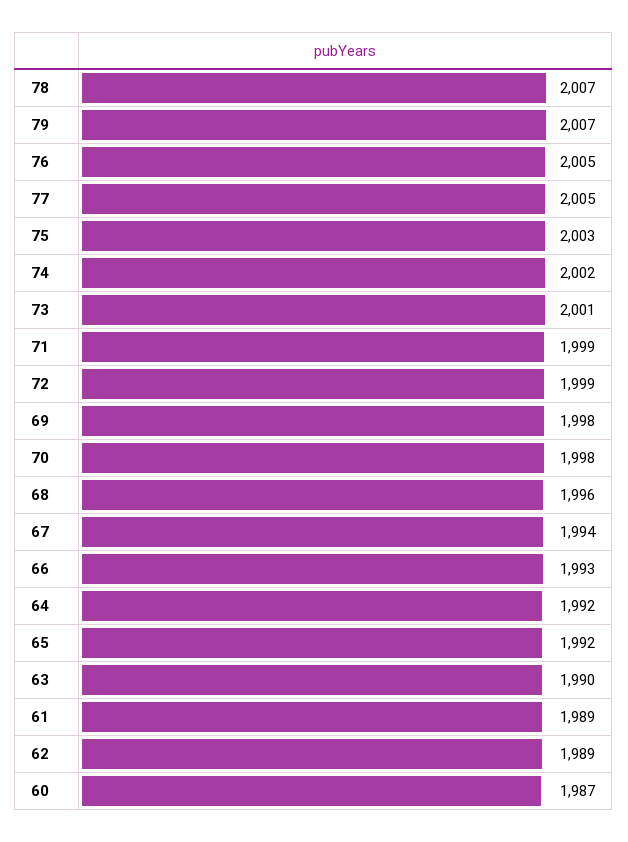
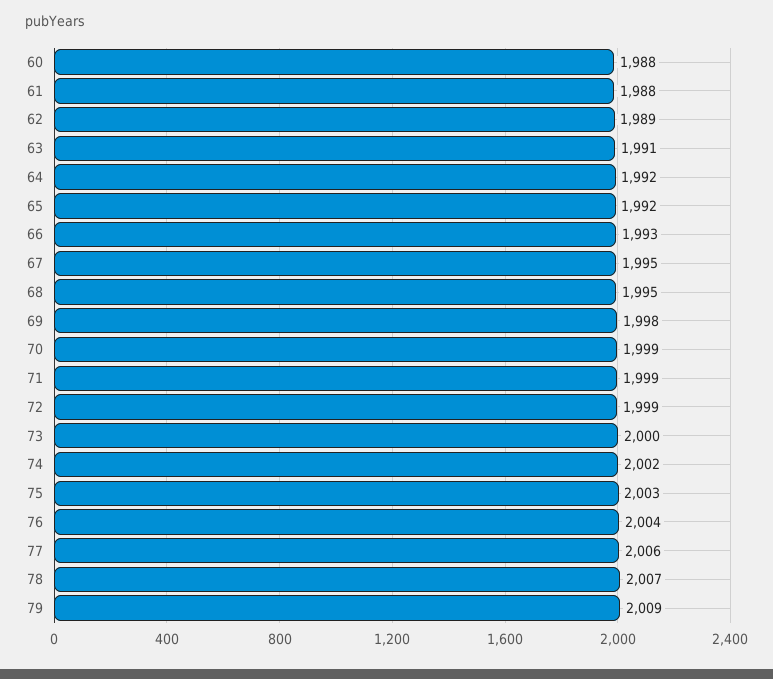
79: 2007 -> 2009
76: 2005 -> 2004
77: 2005 -> 2006
73: 2001 -> 2000
70: 1998 -> 1999
68: 1996 -> 1995
67: 1994 -> 1995
63: 1990 -> 1991
61: 1989 -> 1988
60: 1987 -> 1988

